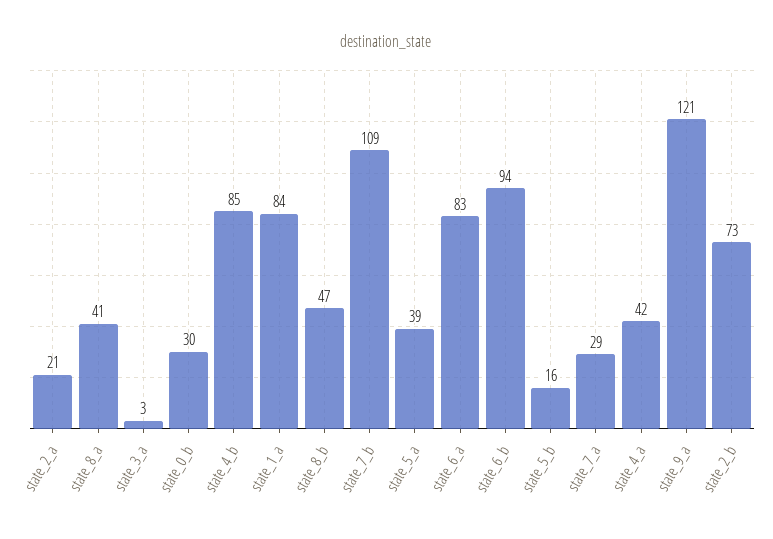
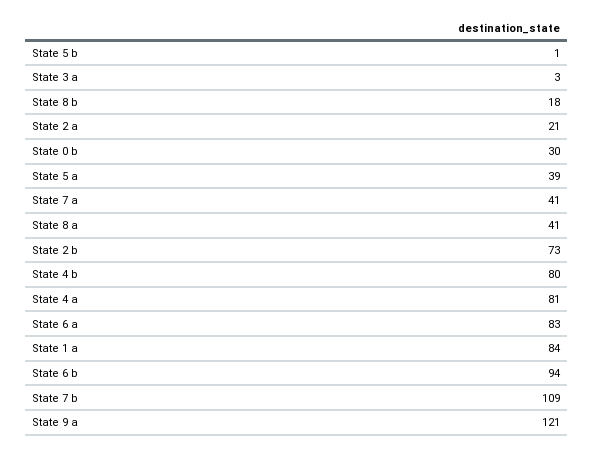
state_4_b: 85 -> 80
state_8_b: 47 -> 18
state_5_b: 16 -> 1
state_7_a: 29 -> 41
state_4_a: 42 -> 81

